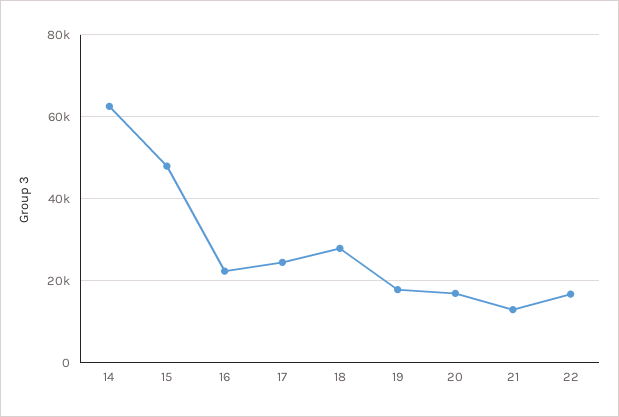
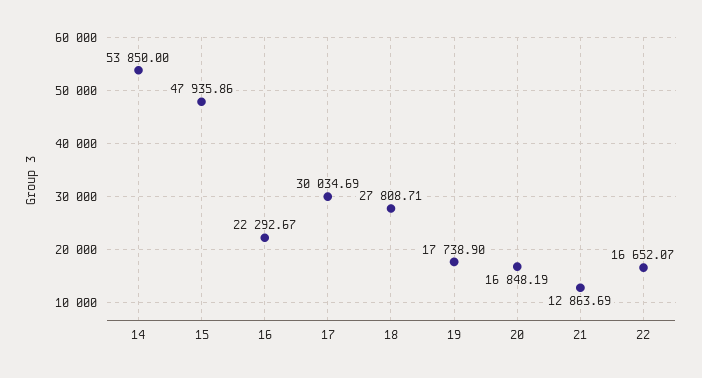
14: 62000 -> 53850
17: 24000 -> 30034.69

